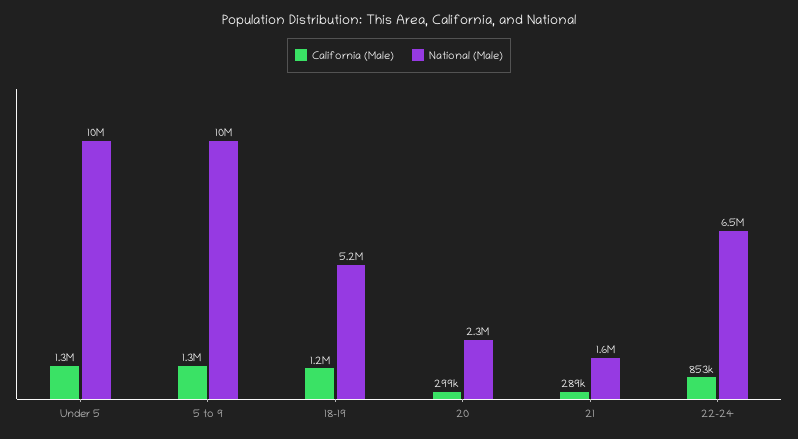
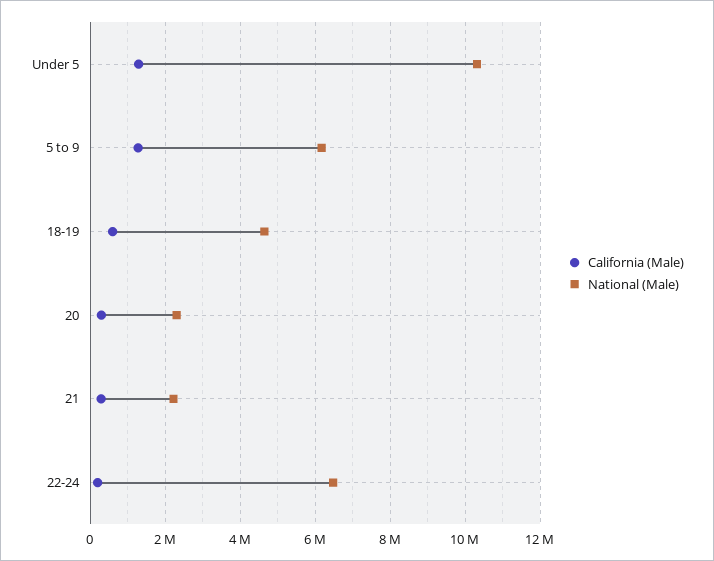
National (Male), 5 to 9: 10000000 -> 6200000
California (Male), 18-19: 1200000 -> 600000
National (Male), 18-19: 5200000 -> 4600000
National (Male), 21: 1600000 -> 2200000
California (Male), 22-24: 853000 -> 200000

